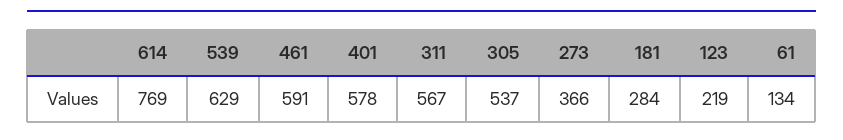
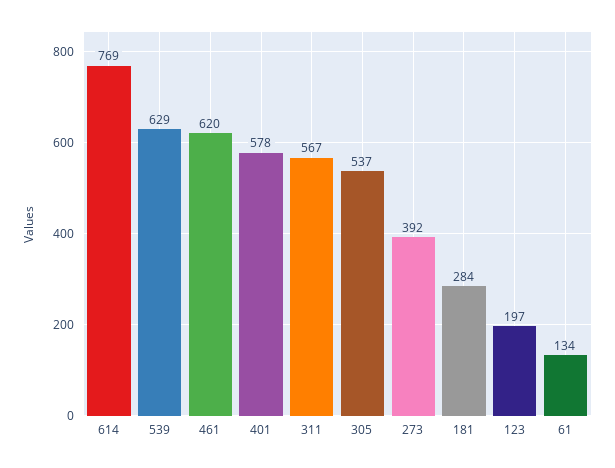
461: 591 -> 620
273: 366 -> 392
123: 219 -> 197

